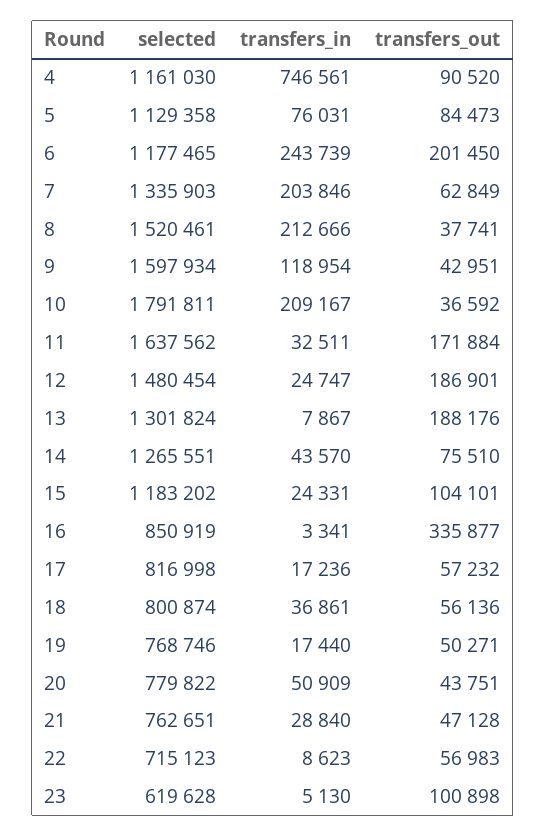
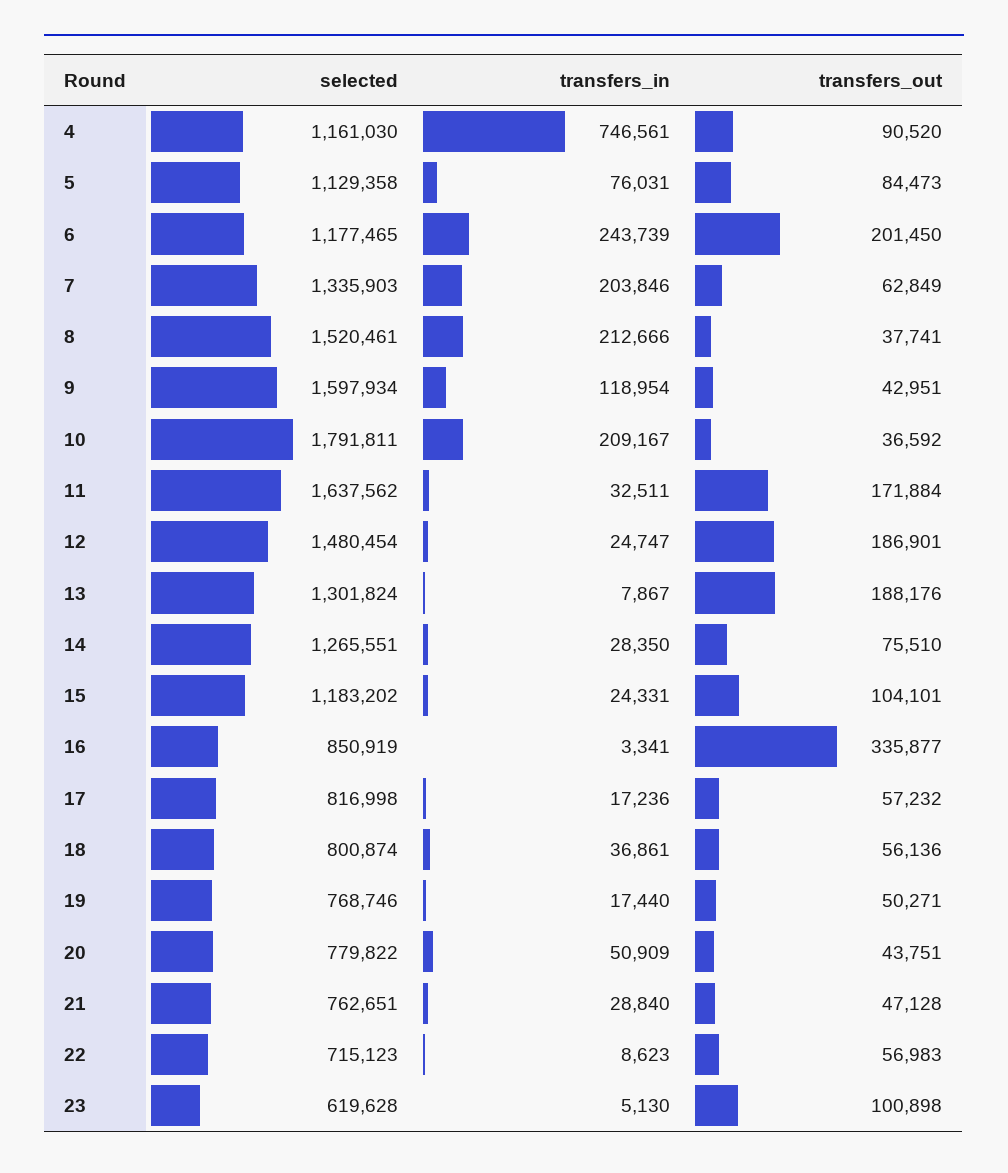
transfers_in, 14: 43570 -> 28350

